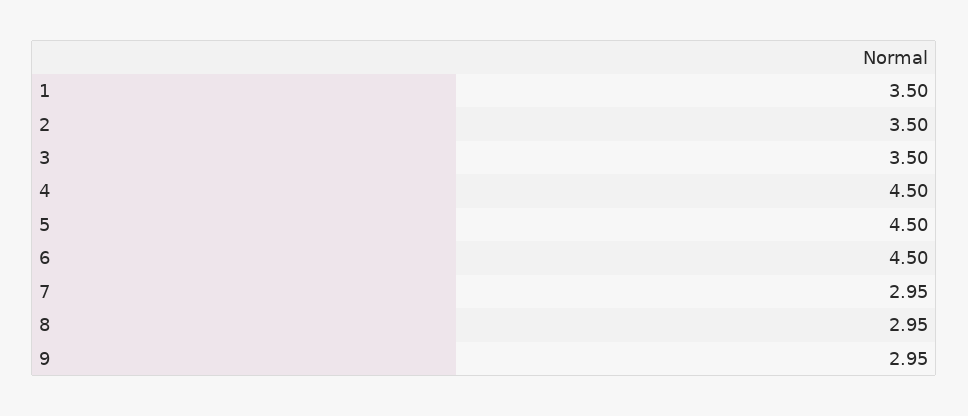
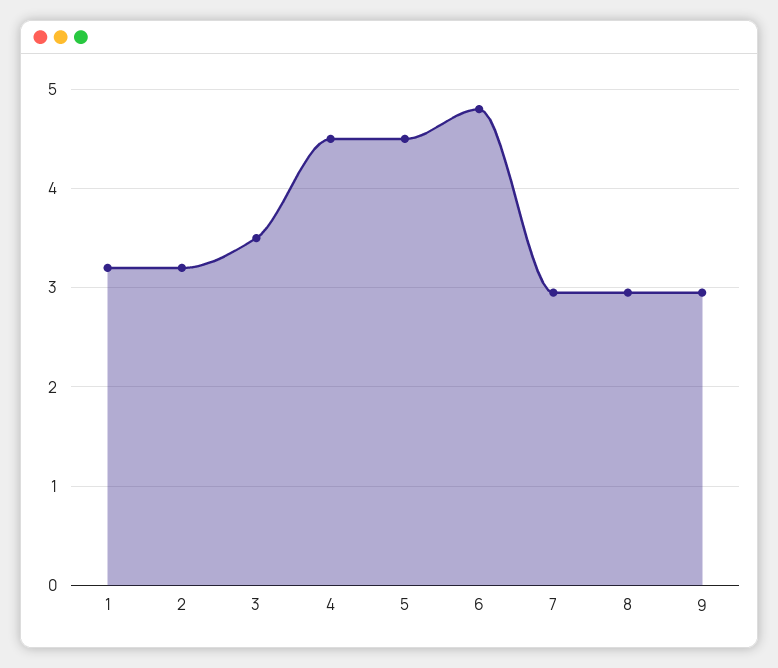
1: 3.5 -> 3.2
2: 3.5 -> 3.2
6: 4.5 -> 4.8

